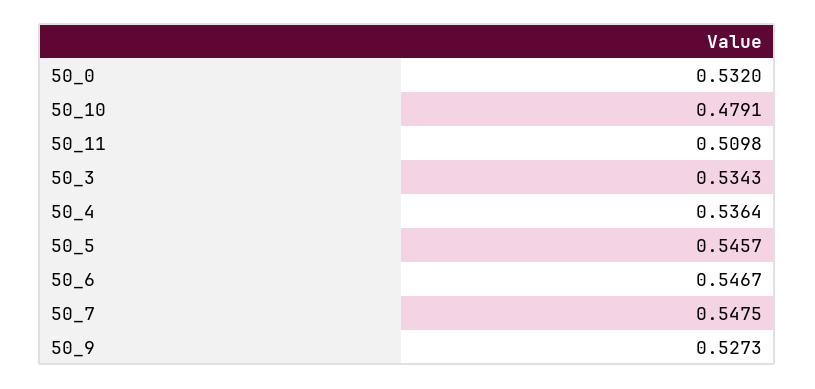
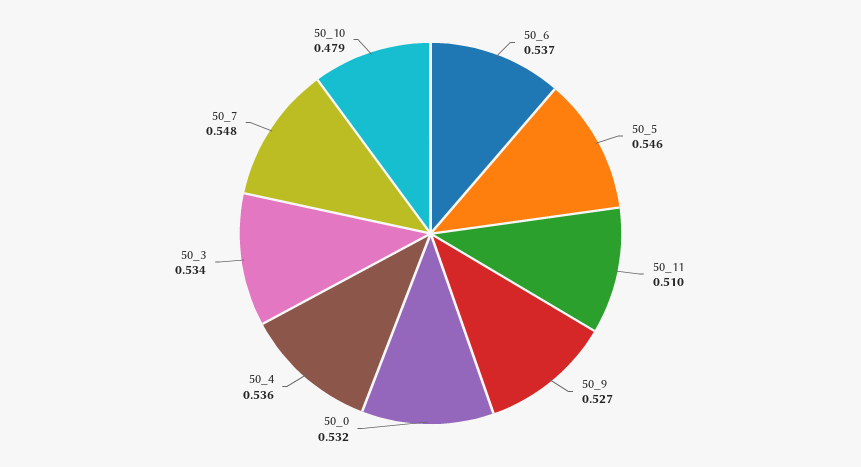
50_6: 0.5467 -> 0.537

